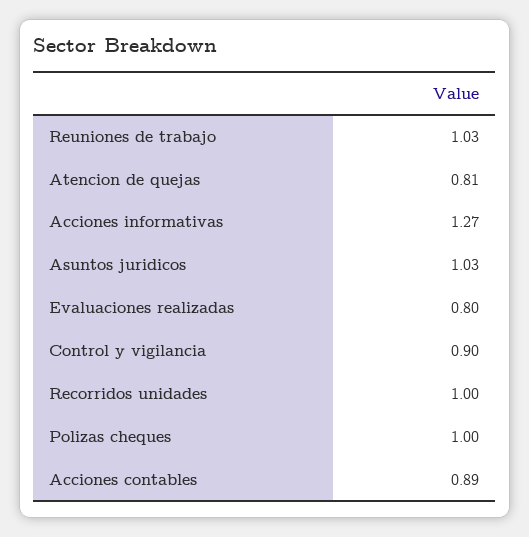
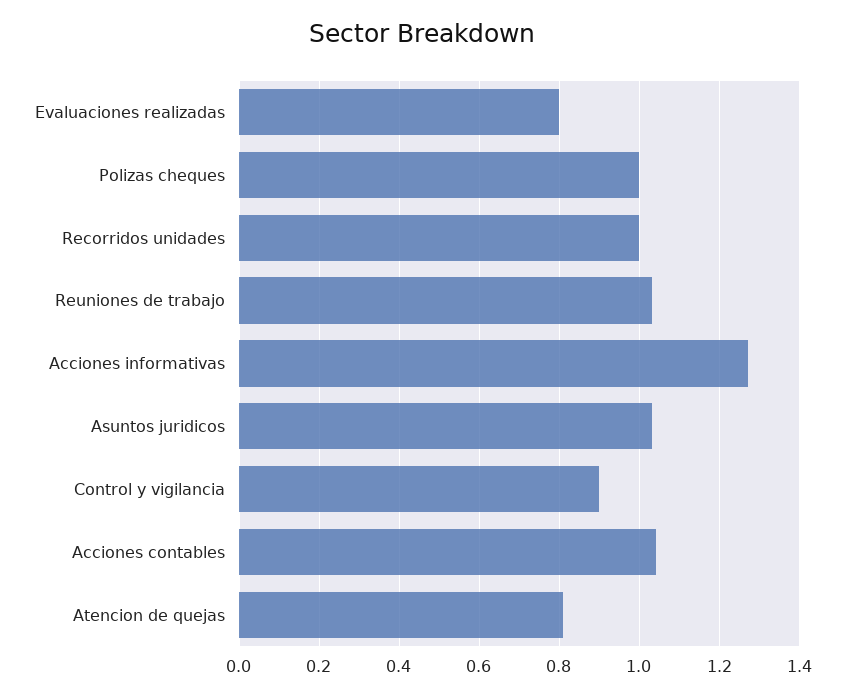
Acciones contables: 0.89 -> 1.05

